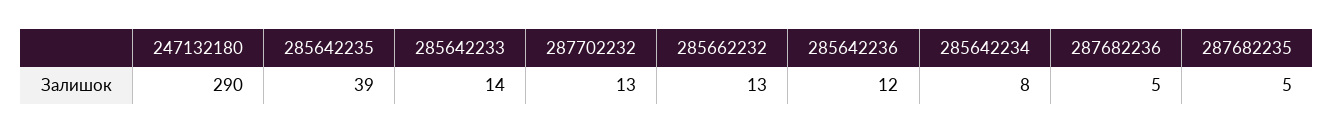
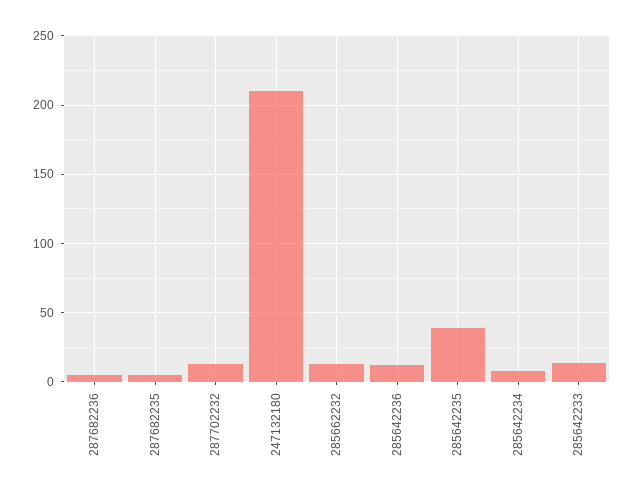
247132180: 290 -> 210

